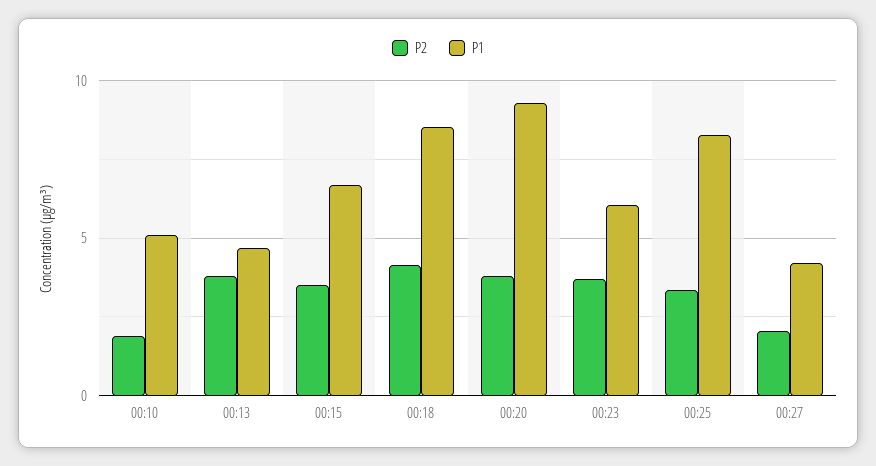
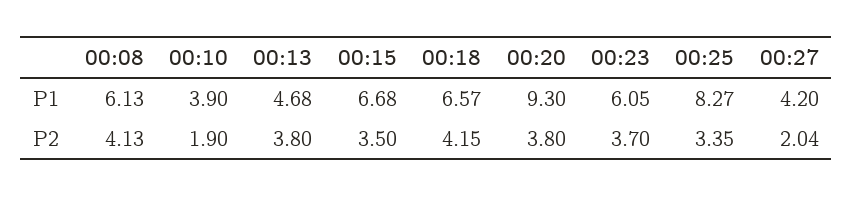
P1, 00:10: 5 -> 3.9
P1, 00:18: 8.5 -> 6.57
P1, 00:08: none -> 6.13
P2, 00:08: none -> 4.13

